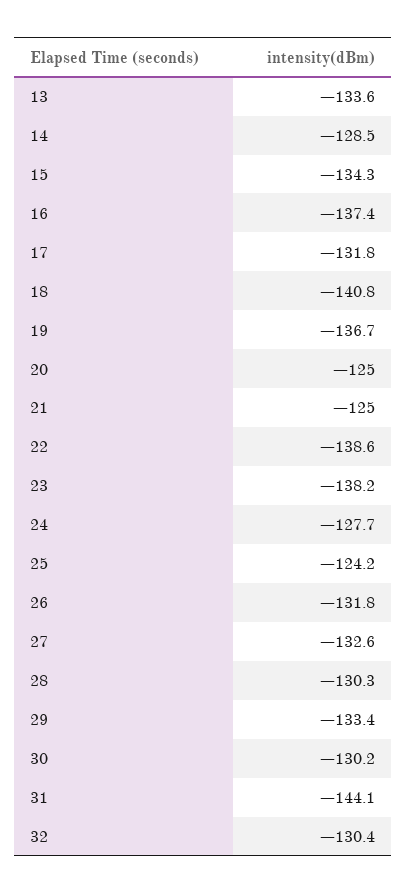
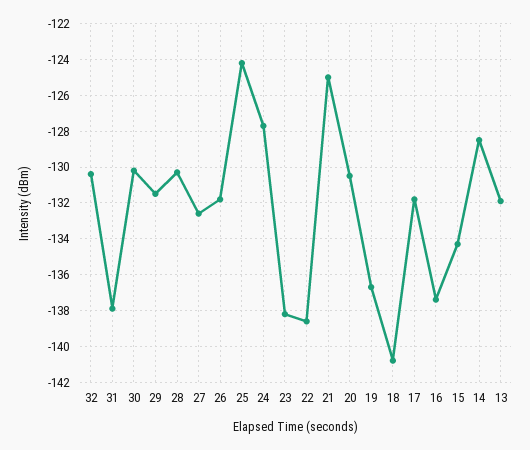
13: -133.6 -> -132
20: -125 -> -130.5
29: -133.4 -> -131.5
31: -144.1 -> -138

